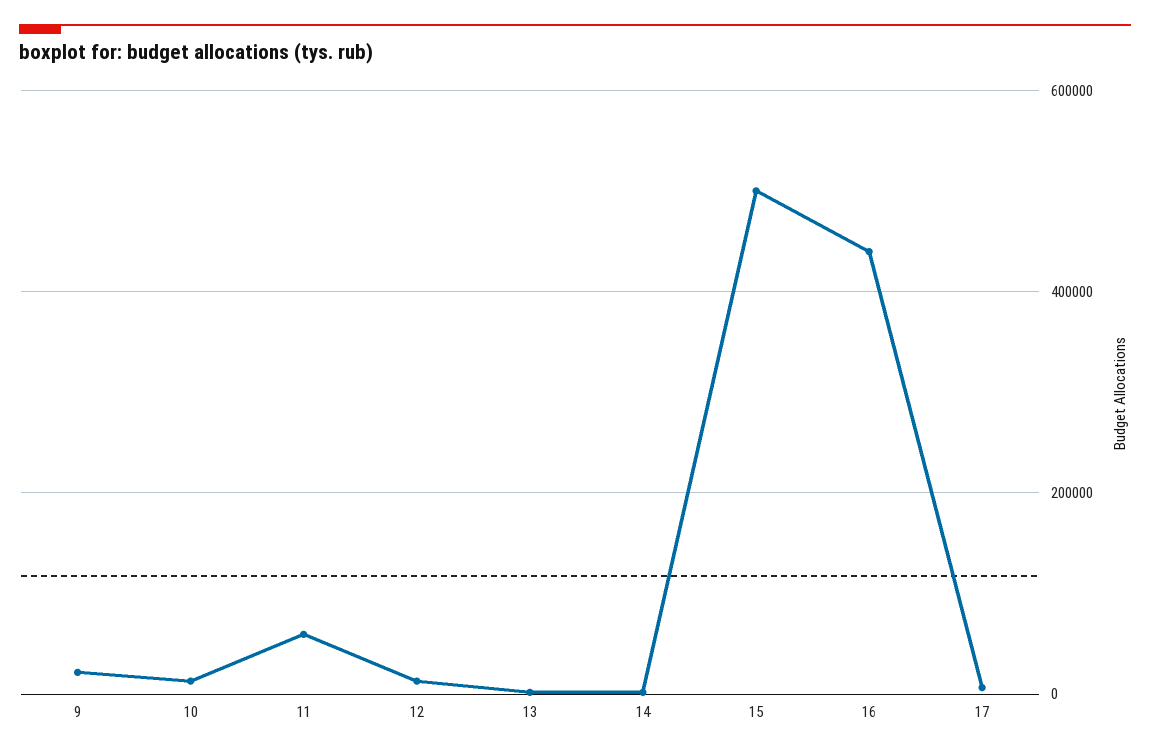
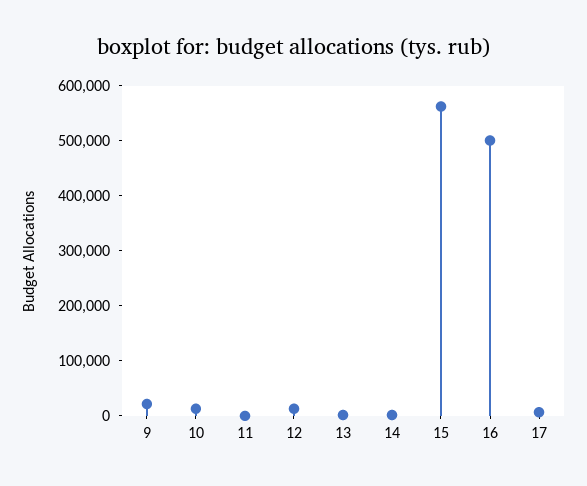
11: 60000 -> 0
15: 500000 -> 560000
16: 440000 -> 500000

